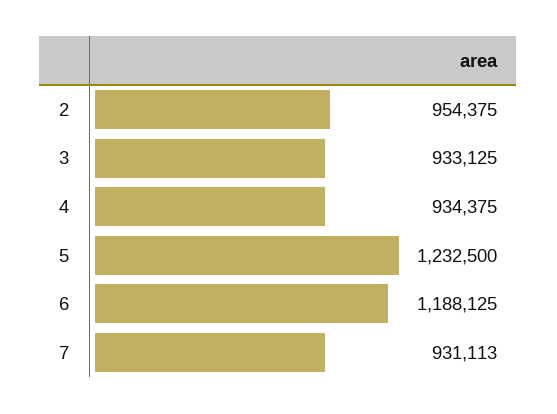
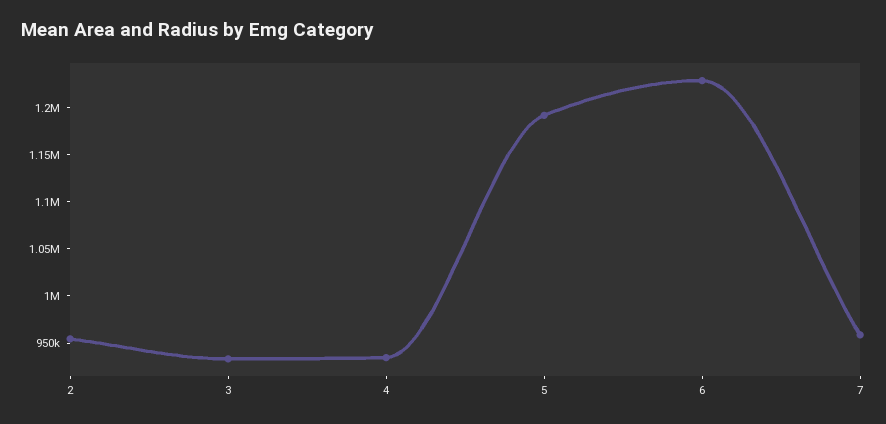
5: 1232500 -> 1190000
6: 1188125 -> 1230000
7: 931113 -> 960000

